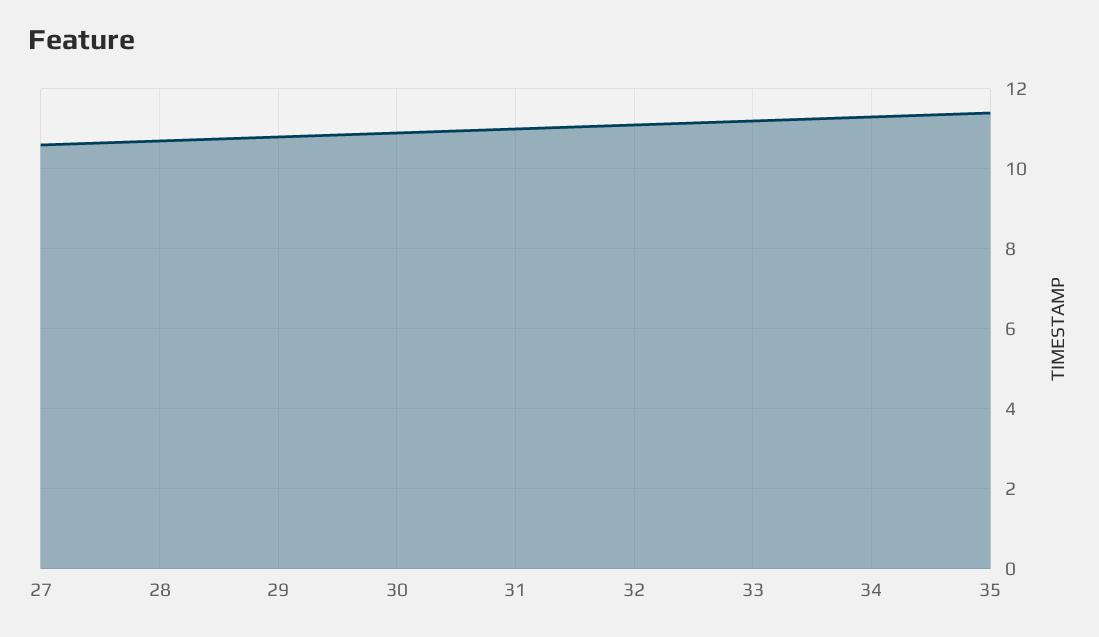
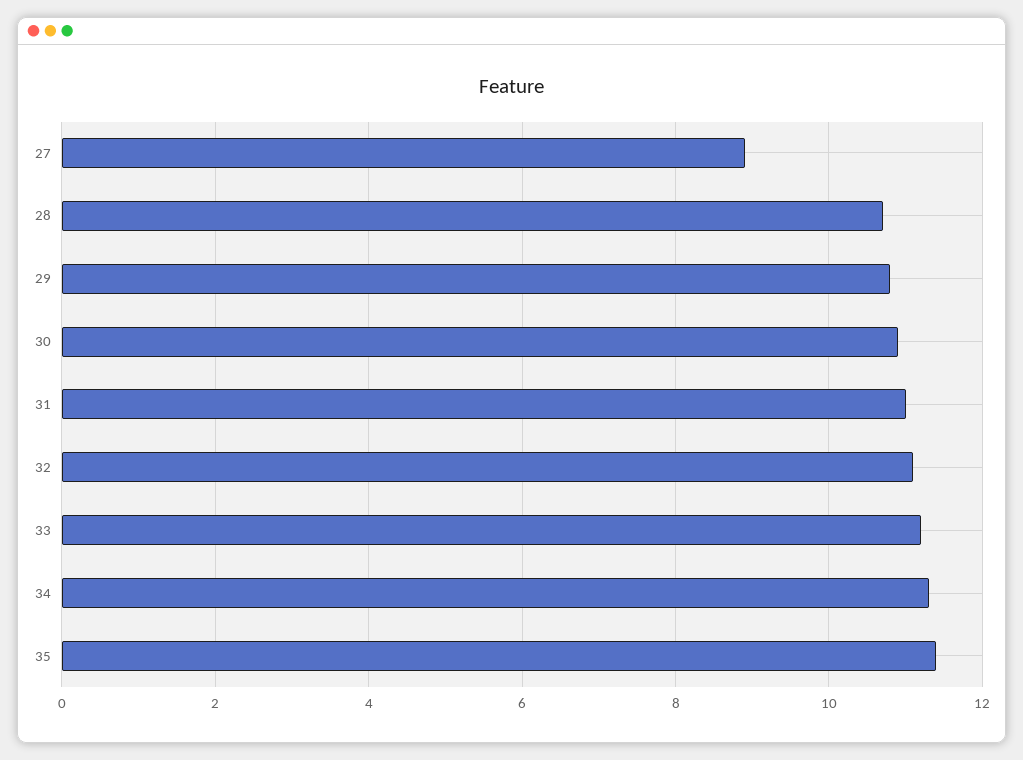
27: 10.5 -> 9

